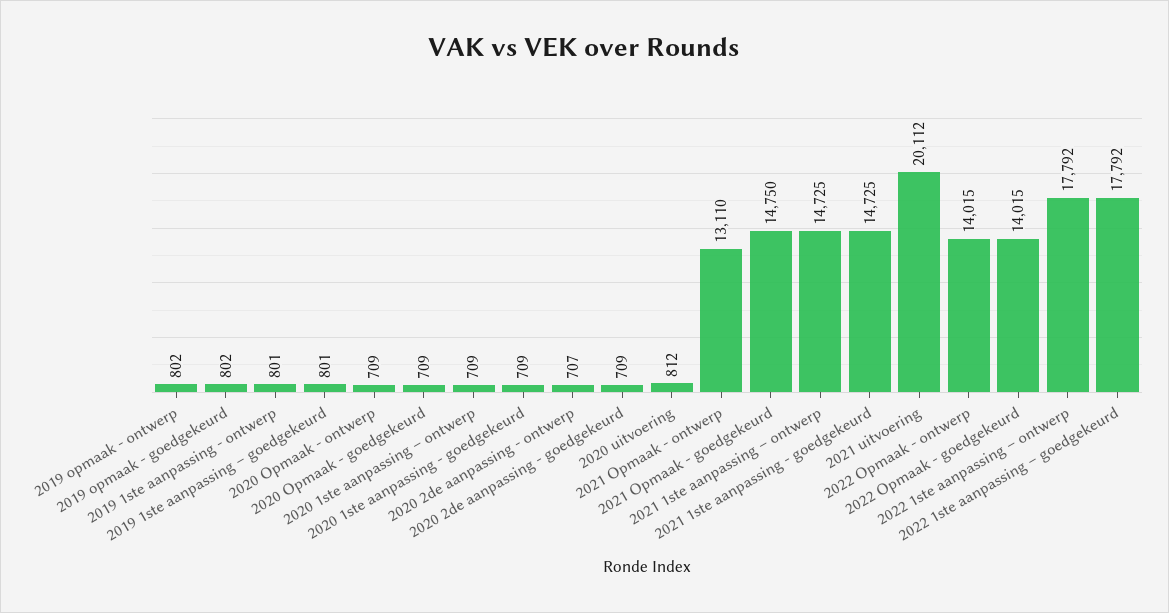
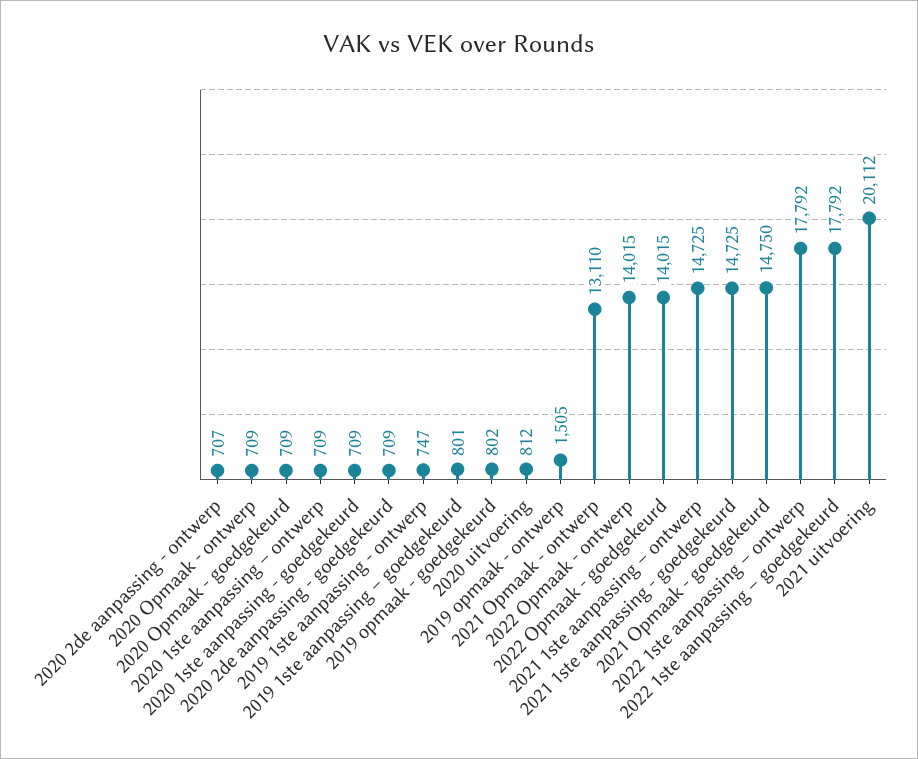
2019 opmaak - ontwerp: 802 -> 1505
2019 1ste aanpassing - ontwerp: 801 -> 747

